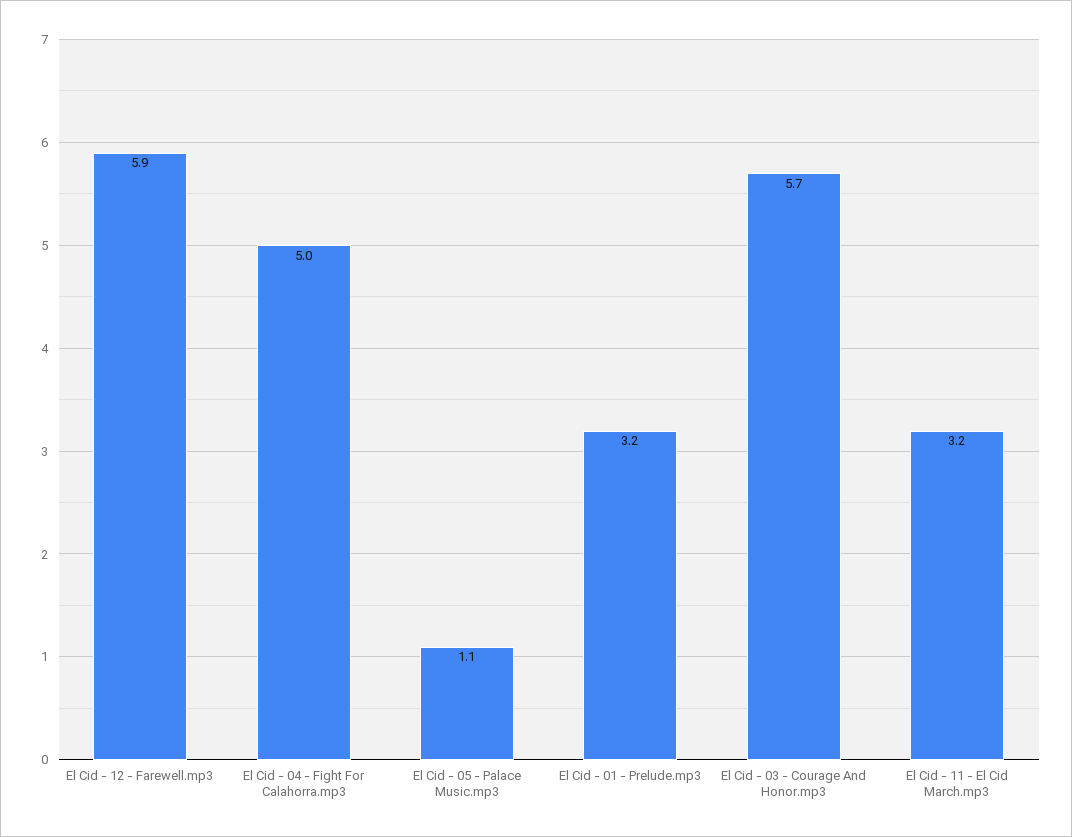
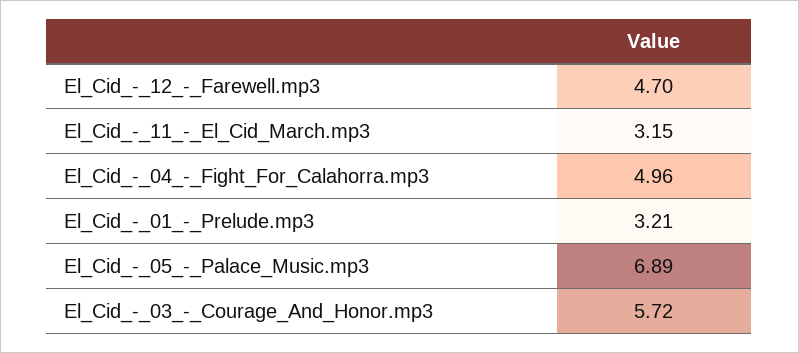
El Cid - 12 - Farewell.mp3: 5.9 -> 4.7
El Cid - 05 - Palace Music.mp3: 1.1 -> 6.89

